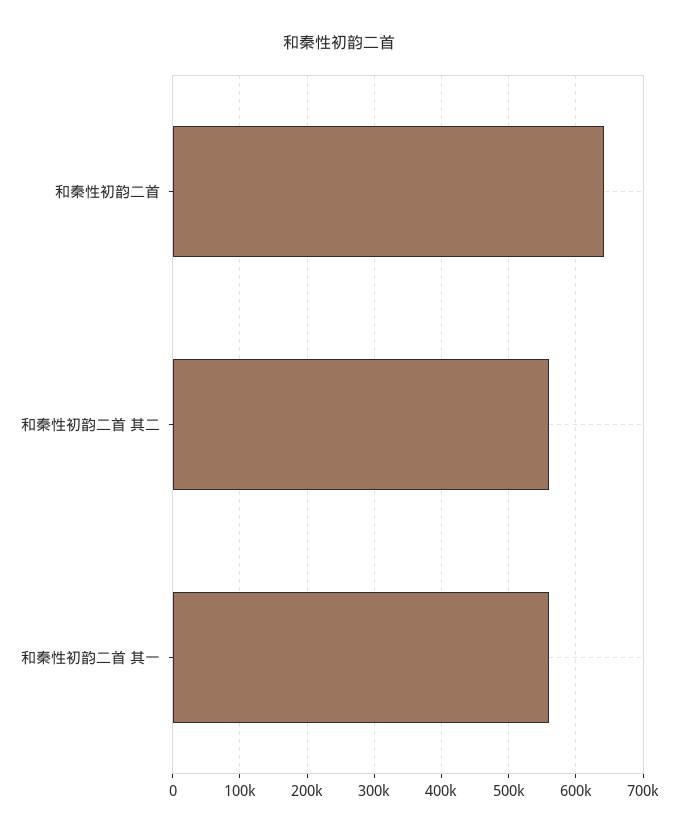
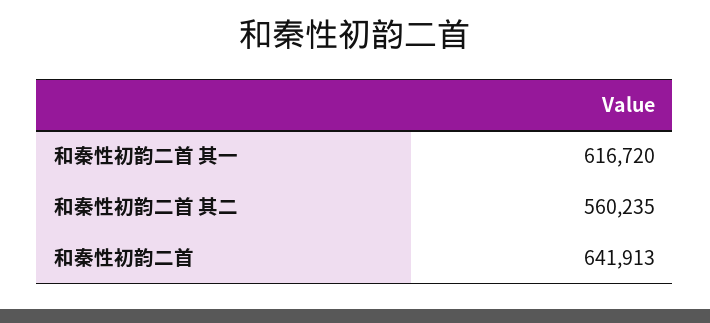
和秦性初韵二首 其一: 560000 -> 616720

